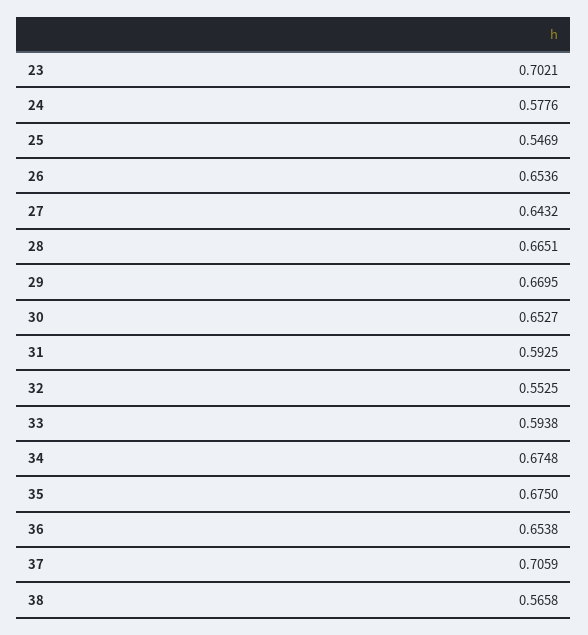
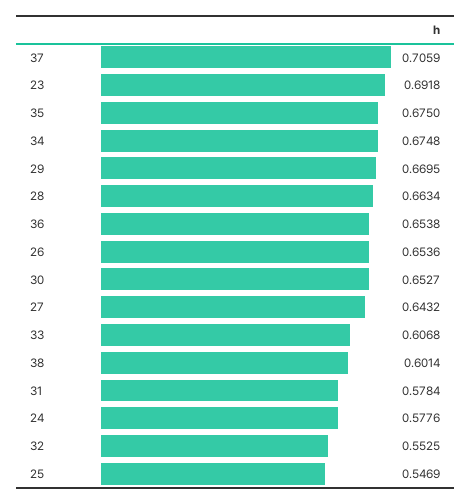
23: 0.7021 -> 0.6918
28: 0.6651 -> 0.6634
31: 0.5925 -> 0.5784
33: 0.5938 -> 0.6068
38: 0.5658 -> 0.6014

